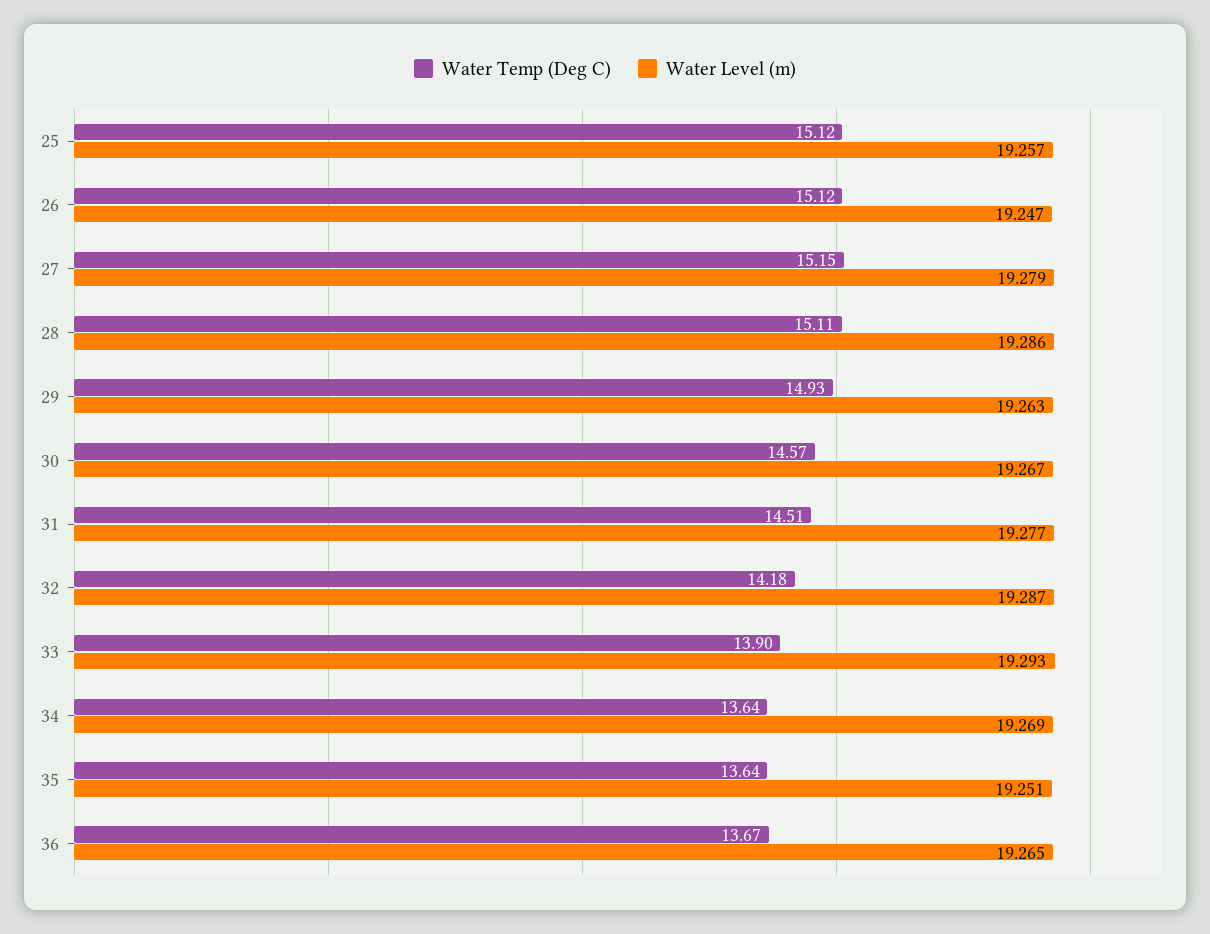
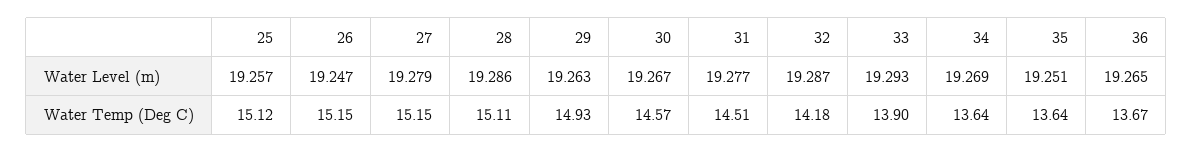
Water Temp (Deg C), 26: 15.12 -> 15.15

